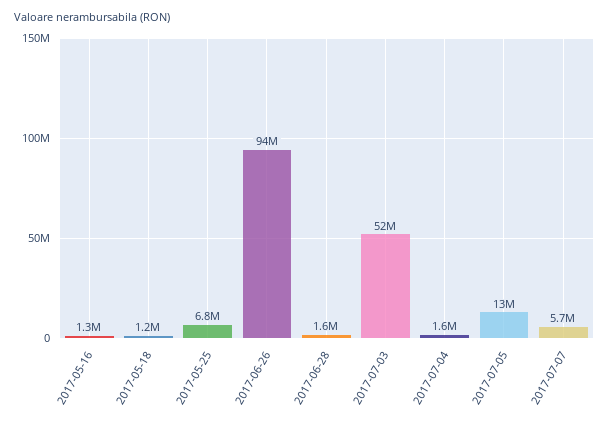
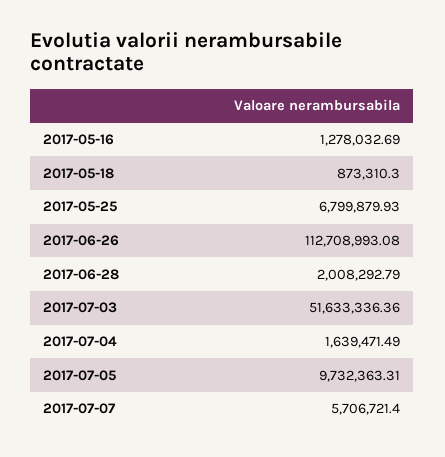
2017-05-18: 1200000 -> 873310.3
2017-06-26: 94000000 -> 112708993.08
2017-06-28: 1600000 -> 2008292.79
2017-07-05: 13000000 -> 9732363.31

